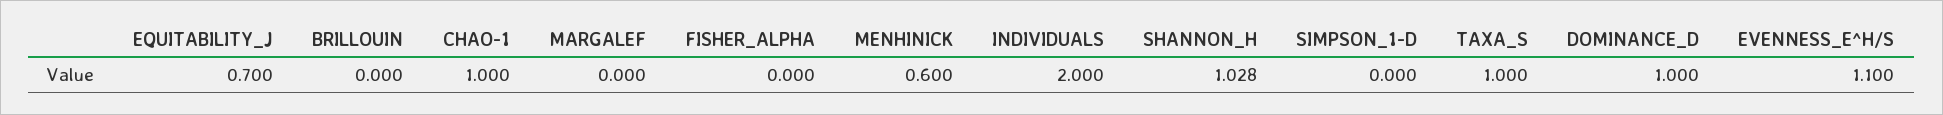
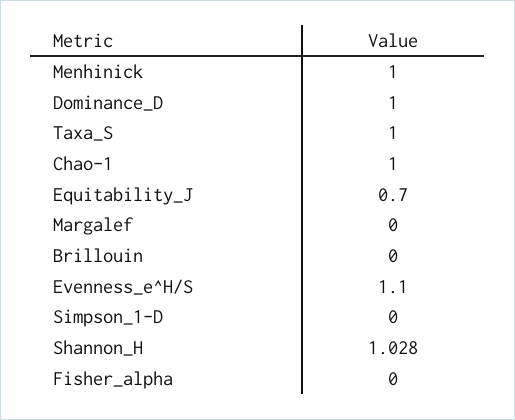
MENHINICK: 0.6 -> 1
INDIVIDUALS: 2 -> none

